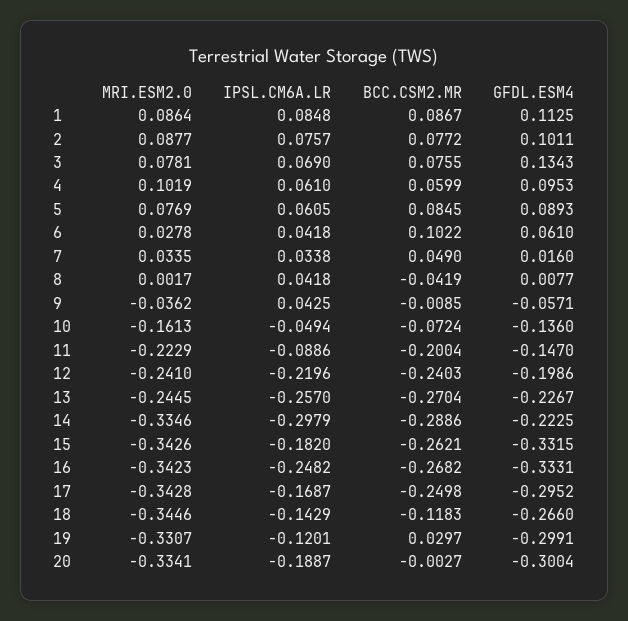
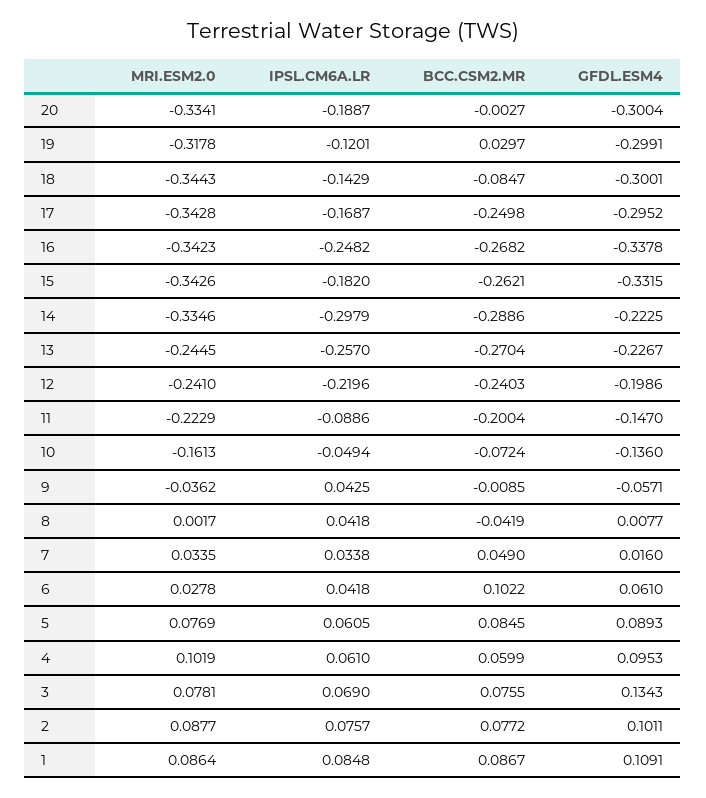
GFDL.ESM4, 1: 0.1125 -> 0.1091
GFDL.ESM4, 16: -0.3331 -> -0.3378
MRI.ESM2.0, 18: -0.3446 -> -0.3443
BCC.CSM2.MR, 18: -0.1183 -> -0.0847
GFDL.ESM4, 18: -0.266 -> -0.3001
MRI.ESM2.0, 19: -0.3307 -> -0.3178

